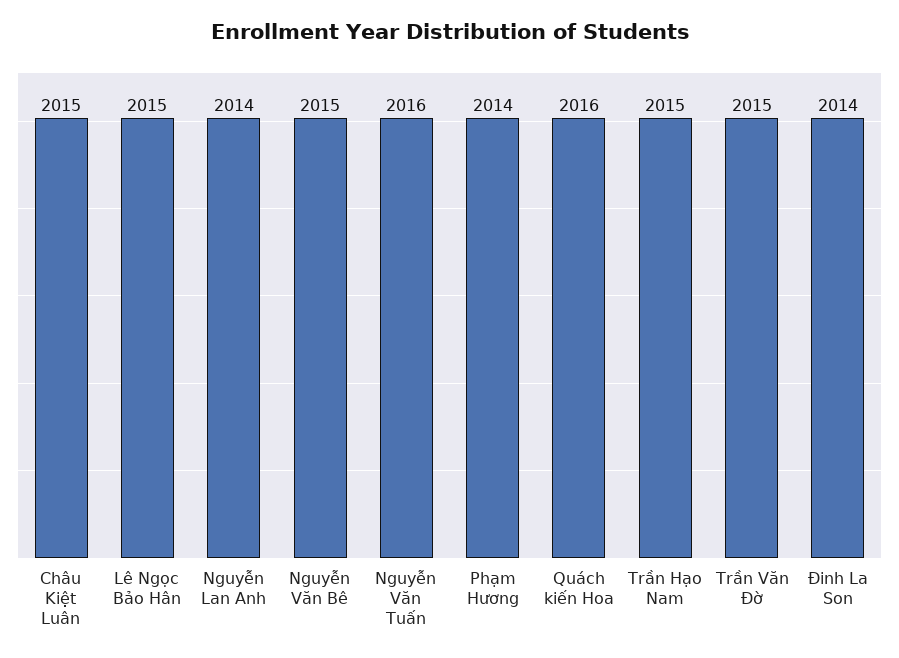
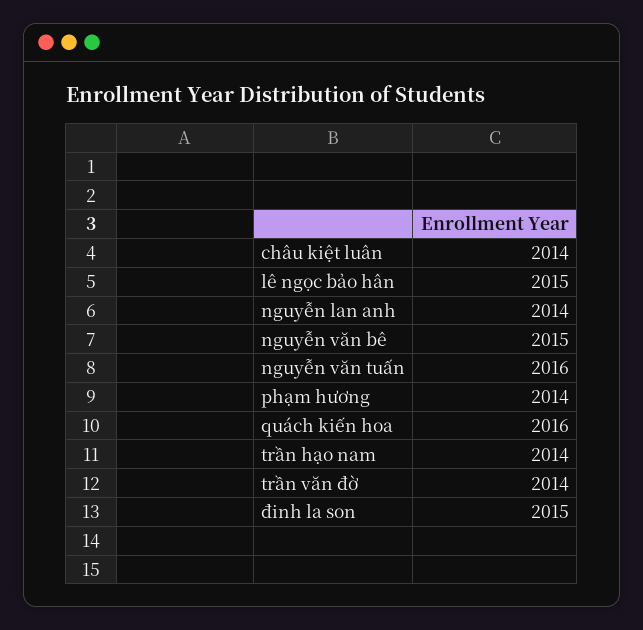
Châu Kiệt Luân: 2015 -> 2014
Trần Hạo Nam: 2015 -> 2014
Trần Văn Đờ: 2015 -> 2014
Đinh La Son: 2014 -> 2015

